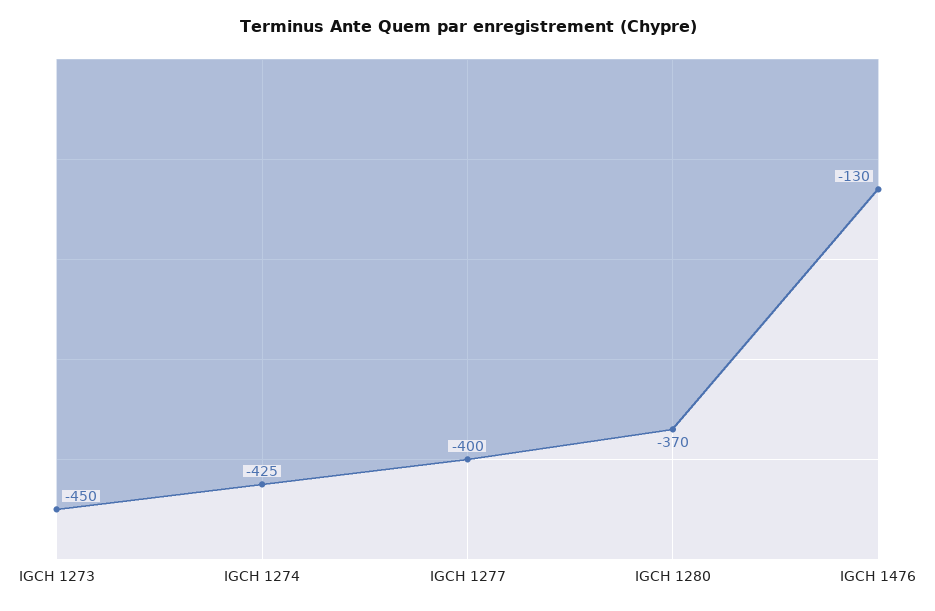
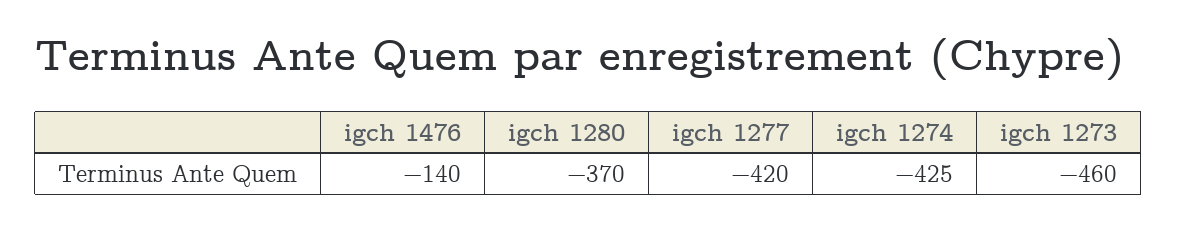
IGCH 1273: -450 -> -460
IGCH 1277: -400 -> -420
IGCH 1476: -130 -> -140

